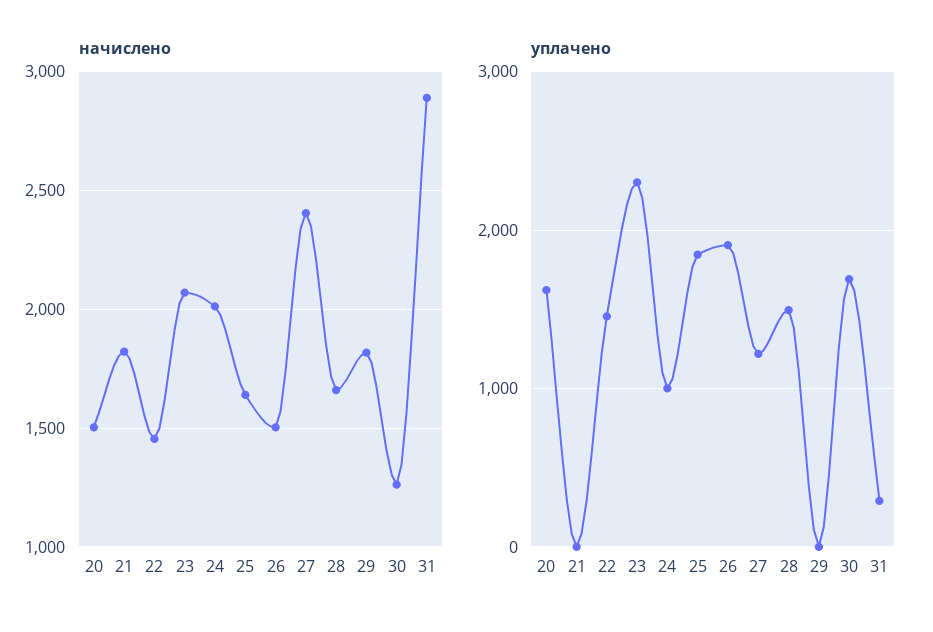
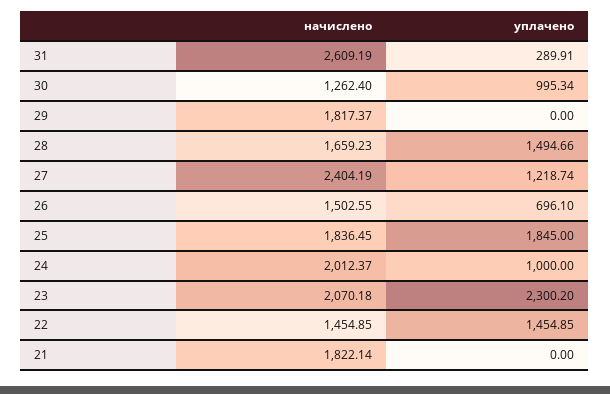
начислено, 20: 1500 -> none
начислено, 25: 1650 -> 1836.45
начислено, 31: 2900 -> 2609.19
уплачено, 20: 1600 -> none
уплачено, 26: 1900 -> 696.1
уплачено, 30: 1700 -> 995.34

